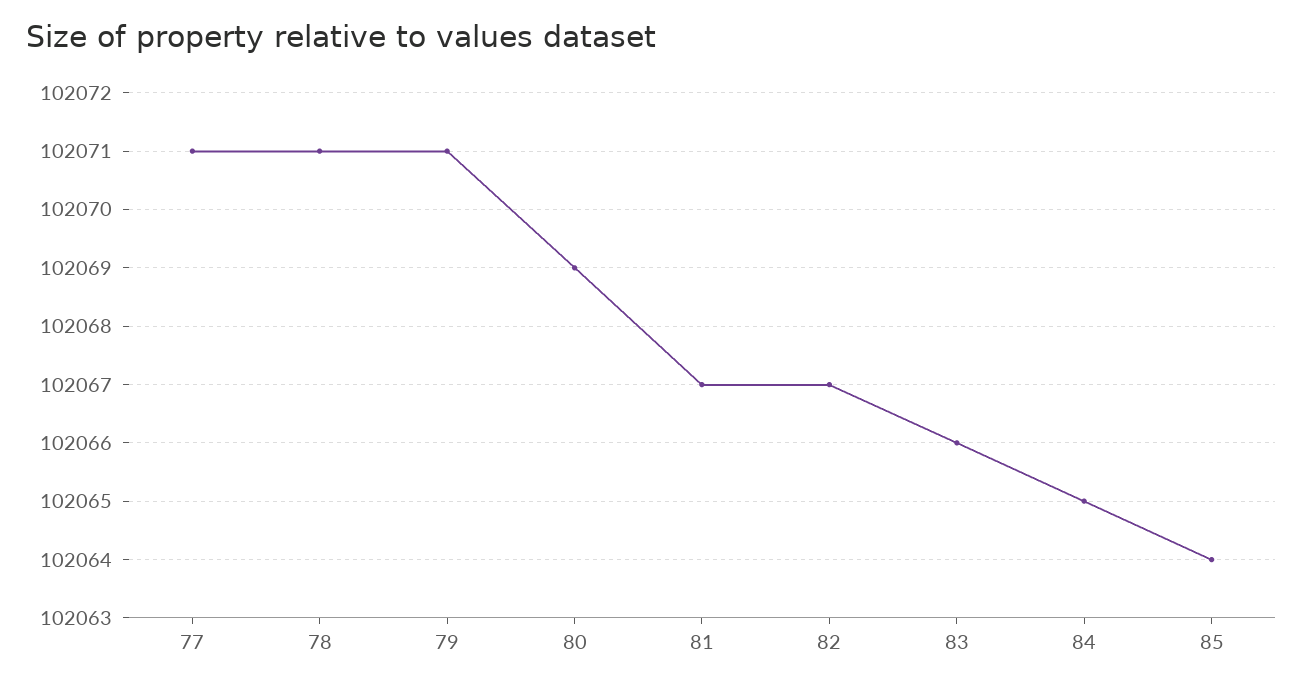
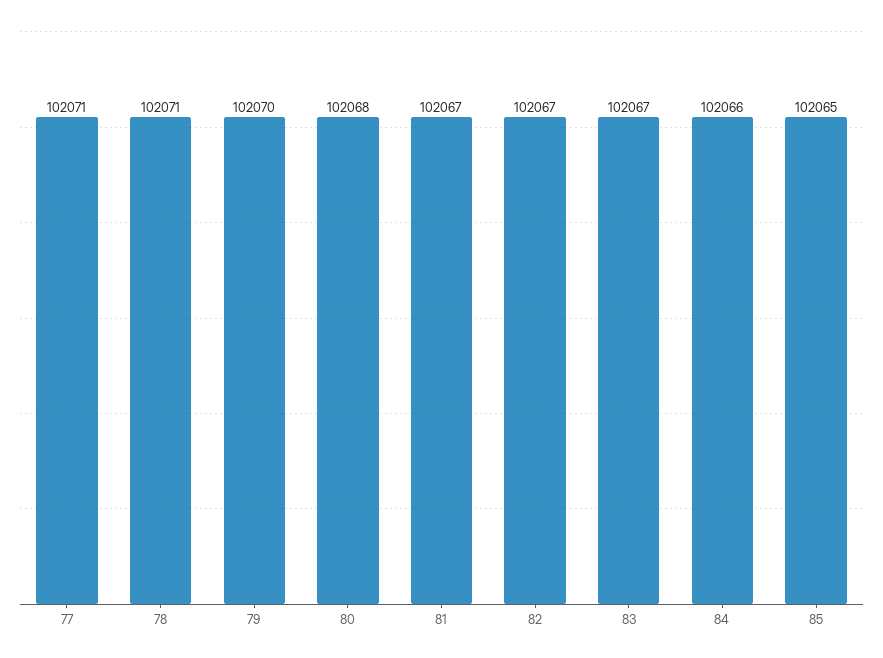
79: 102071 -> 102070
80: 102069 -> 102068
83: 102066 -> 102067
84: 102065 -> 102066
85: 102064 -> 102065

